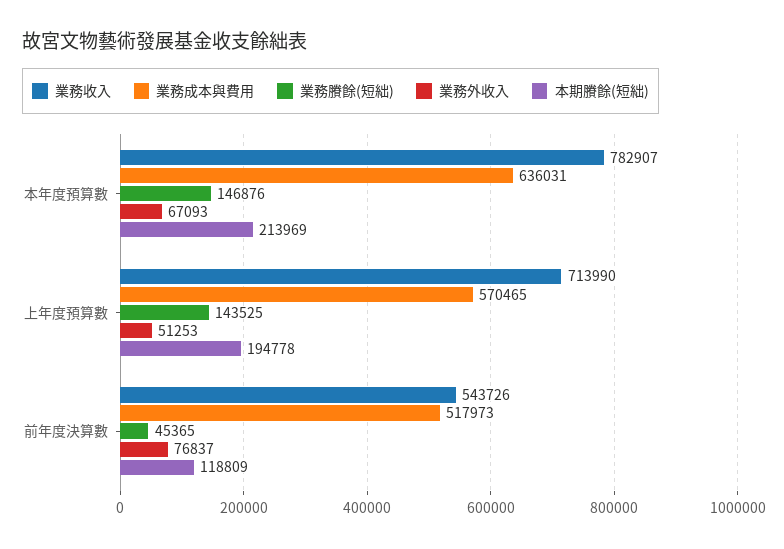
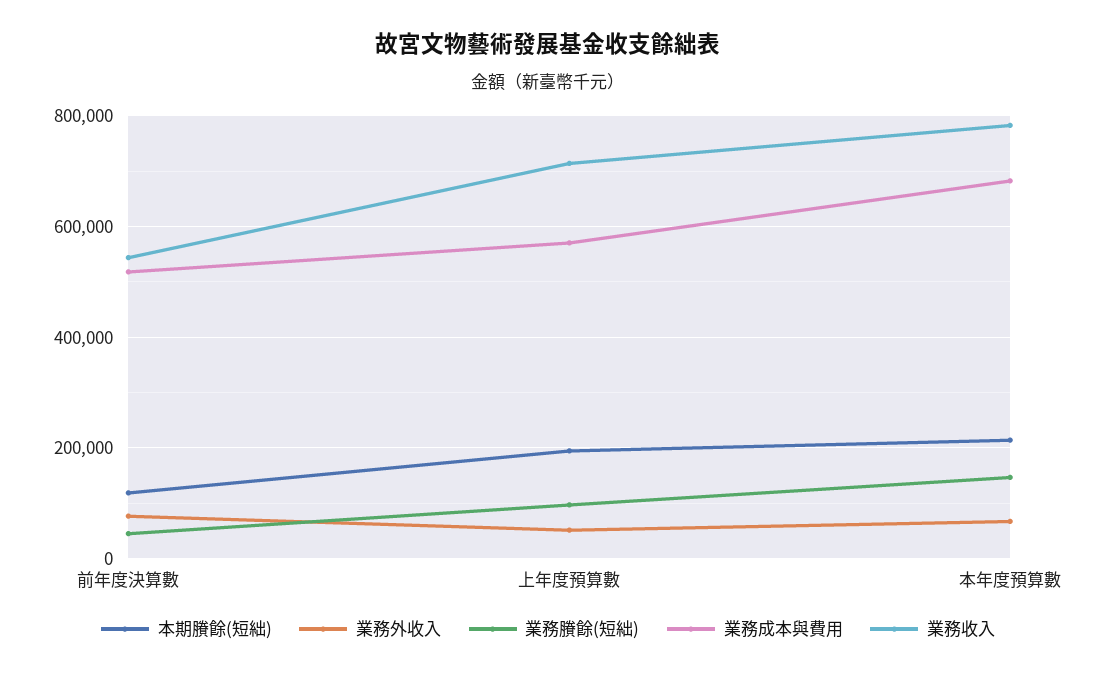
業務成本與費用, 本年度預算數: 636031 -> 680000
業務賸餘(短絀), 上年度預算數: 143525 -> 100000

